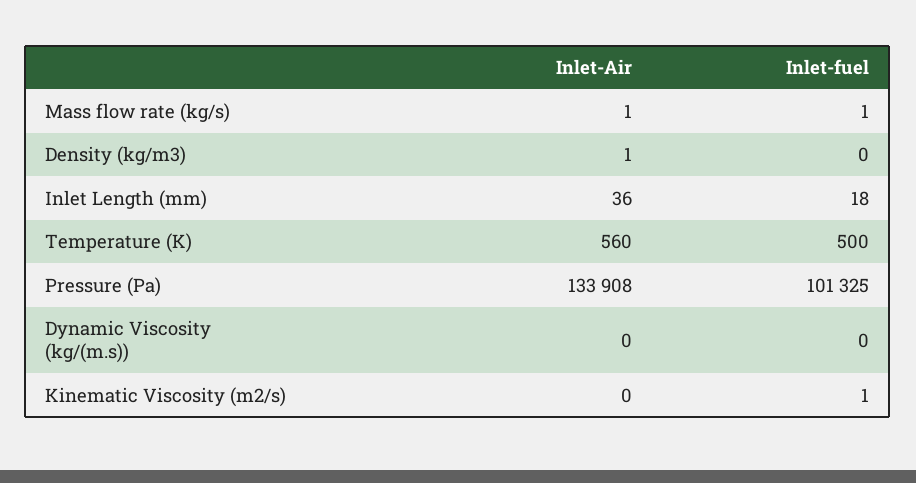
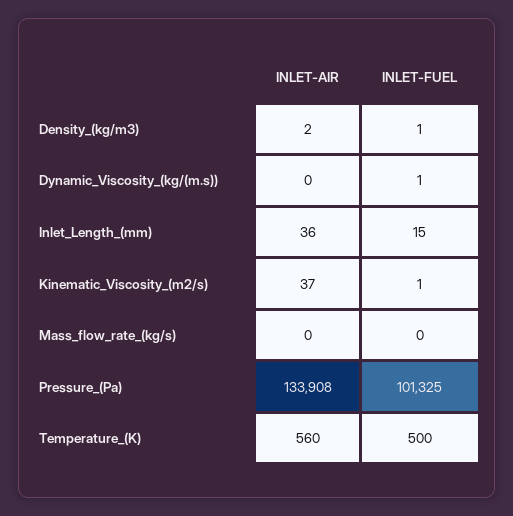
Inlet-Air, Mass flow rate (kg/s): 1 -> 0
Inlet-fuel, Mass flow rate (kg/s): 1 -> 0
Inlet-Air, Density (kg/m3): 1 -> 2
Inlet-fuel, Density (kg/m3): 0 -> 1
Inlet-fuel, Inlet Length (mm): 18 -> 15
Inlet-fuel, Dynamic Viscosity (kg/(m.s)): 0 -> 1
Inlet-Air, Kinematic Viscosity (m2/s): 0 -> 37

